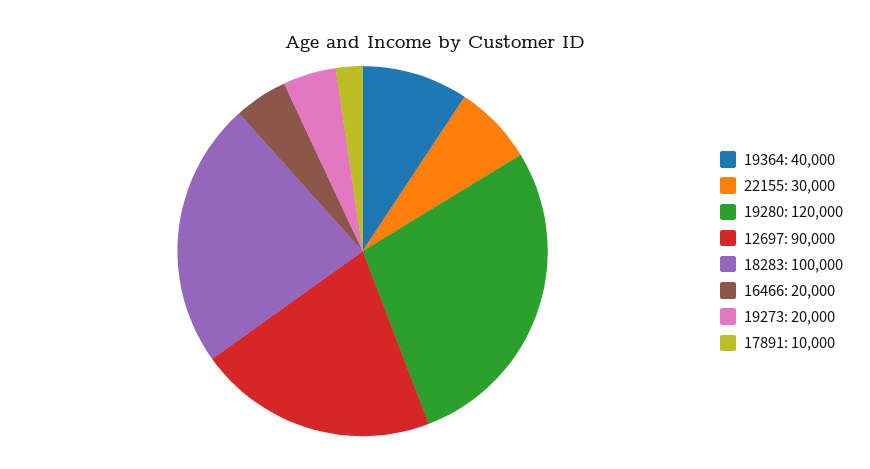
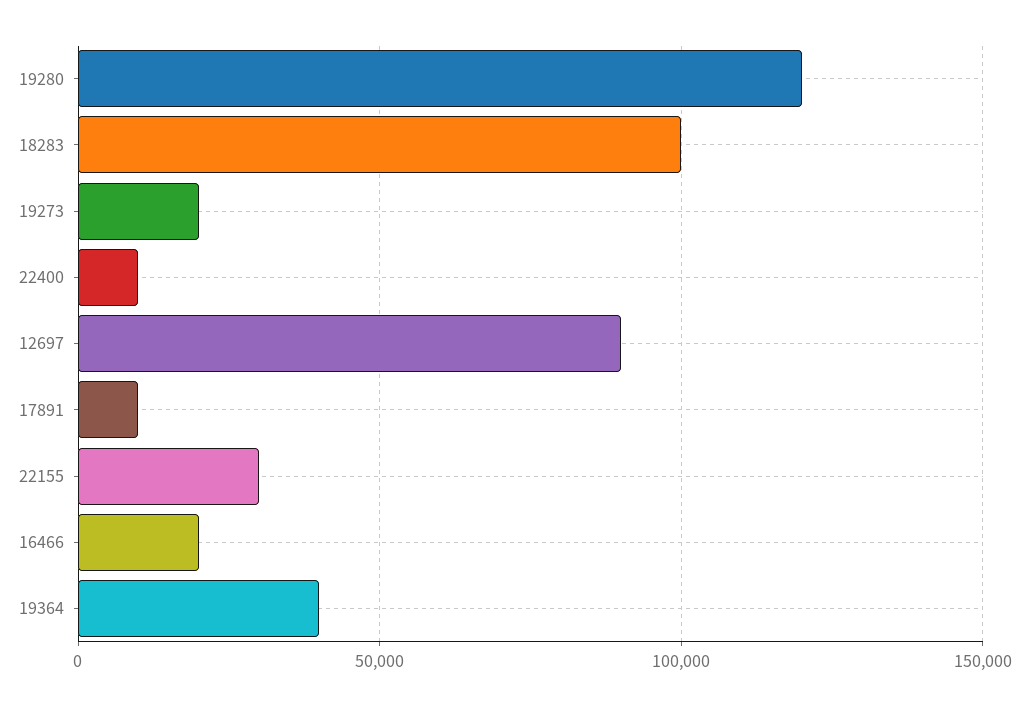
22400: none -> 10000

